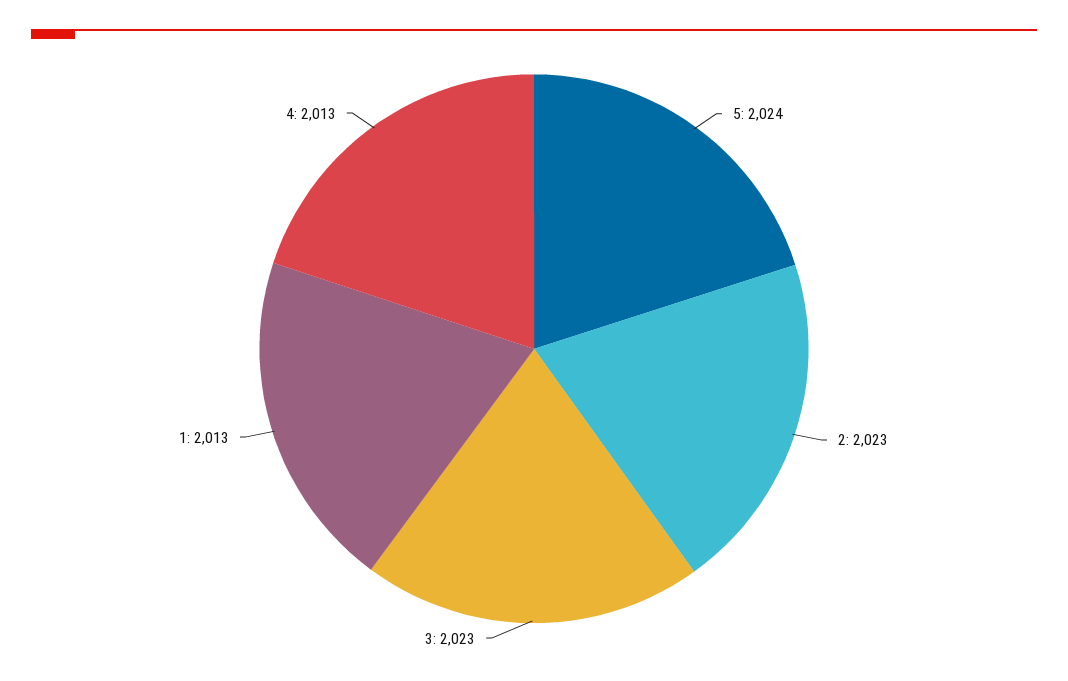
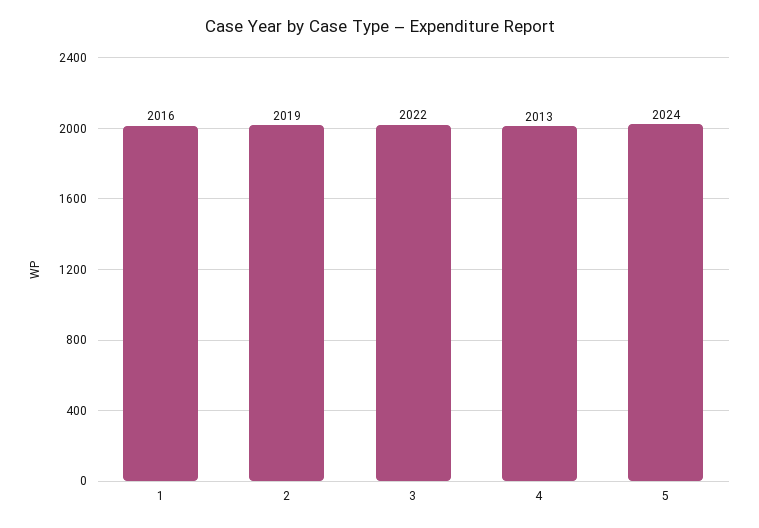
2: 2023 -> 2019
3: 2023 -> 2022
1: 2013 -> 2016

